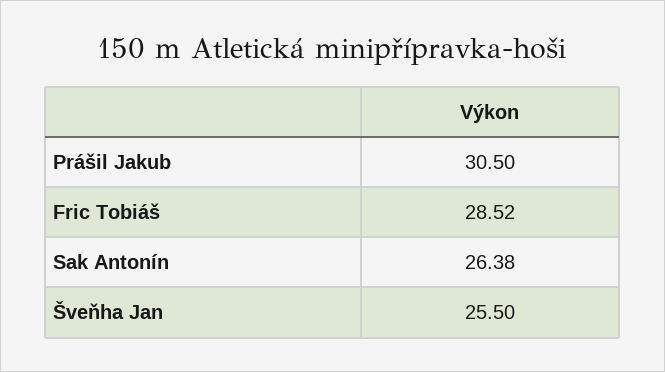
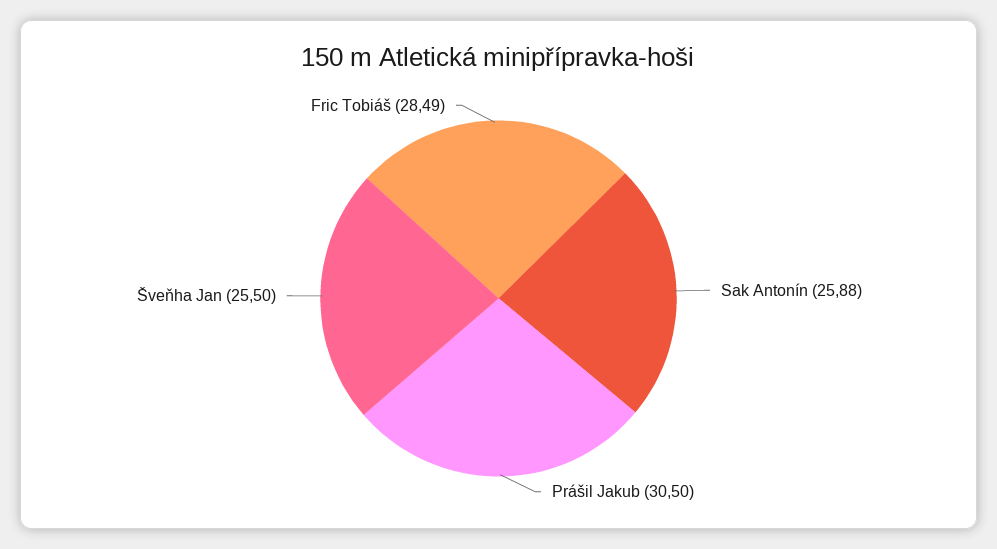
Fric Tobiáš: 28.52 -> 28.49
Sak Antonín: 26.38 -> 25.88

